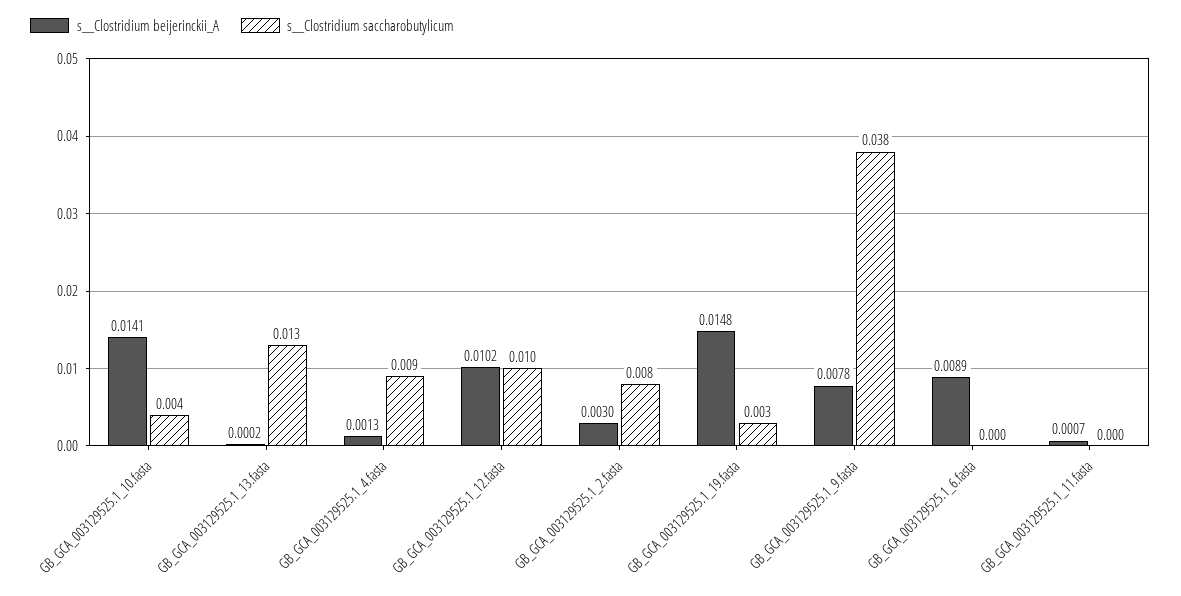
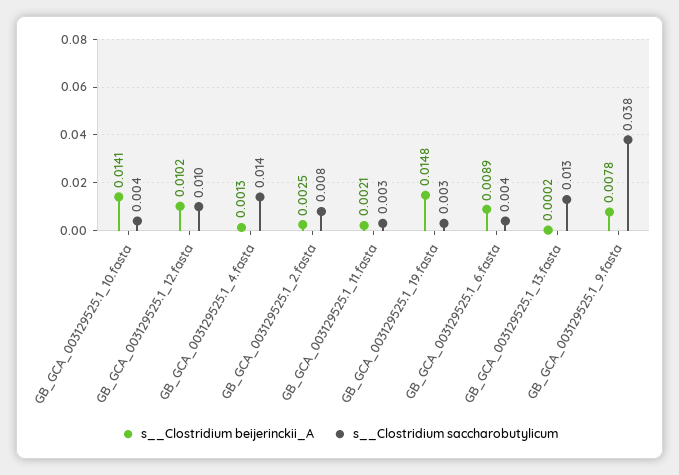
s__Clostridium saccharobutylicum, GB_GCA_003129525.1_4.fasta: 0.009 -> 0.014
s__Clostridium beijerinckii_A, GB_GCA_003129525.1_2.fasta: 0.003 -> 0.0025
s__Clostridium saccharobutylicum, GB_GCA_003129525.1_6.fasta: 0 -> 0.004
s__Clostridium beijerinckii_A, GB_GCA_003129525.1_11.fasta: 0.0007 -> 0.0021
s__Clostridium saccharobutylicum, GB_GCA_003129525.1_11.fasta: 0 -> 0.003

